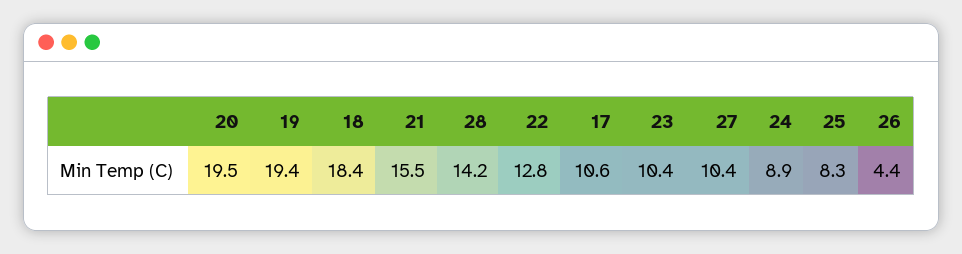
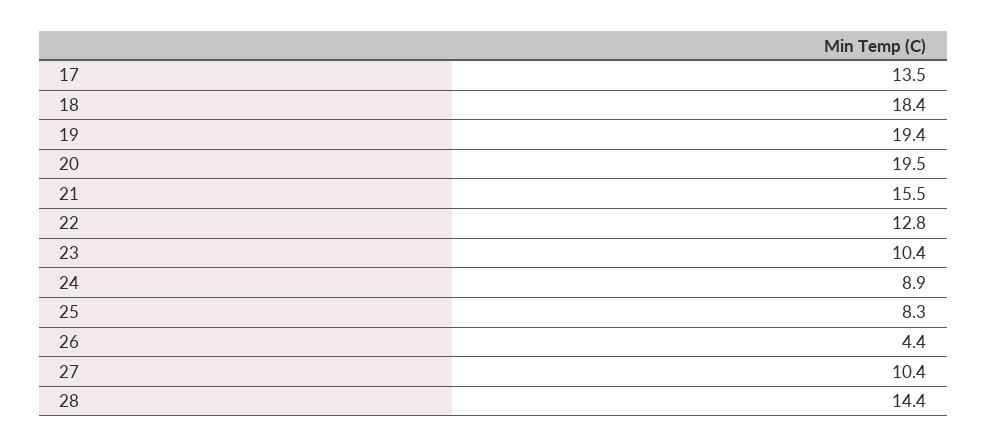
28: 14.2 -> 14.4
17: 10.6 -> 13.5

